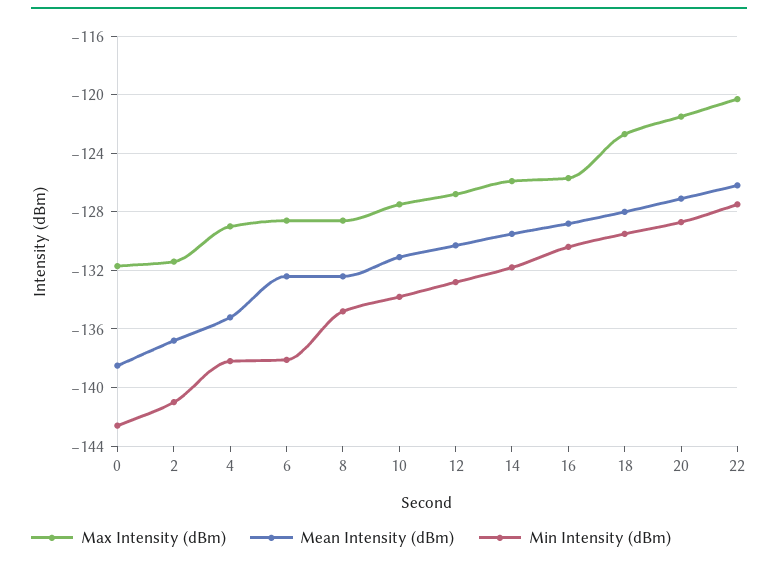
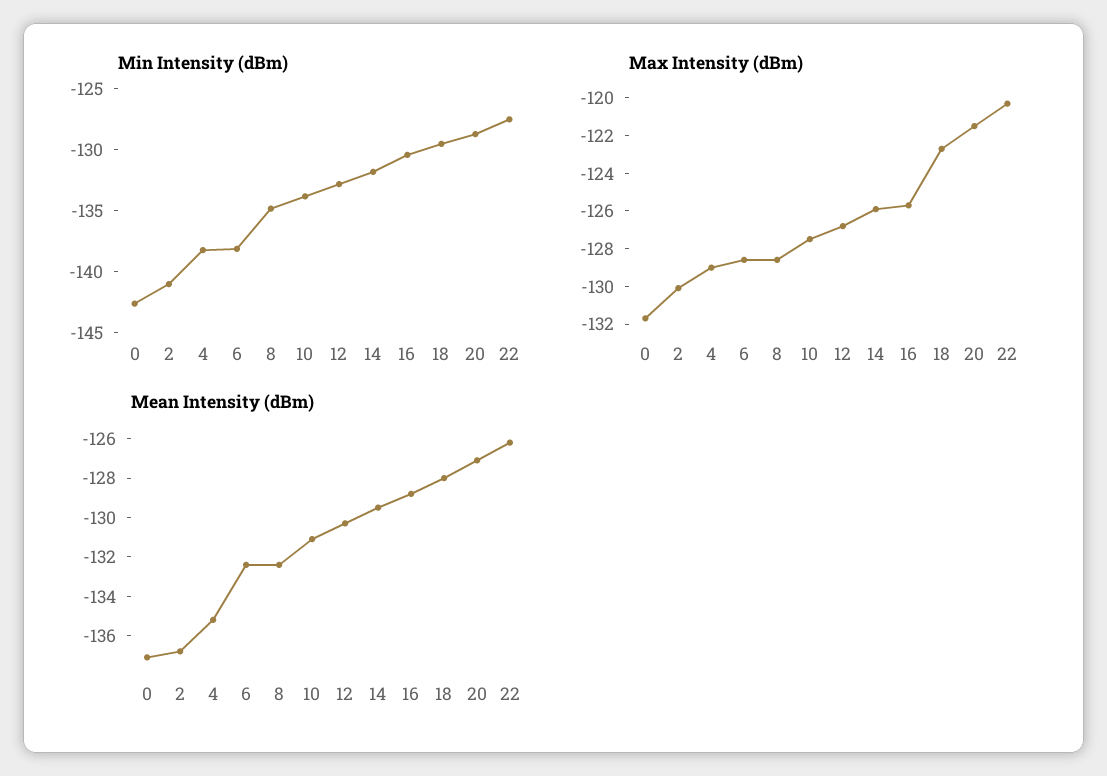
Mean Intensity (dBm), 0: -138.5 -> -137
Max Intensity (dBm), 2: -131.5 -> -130

